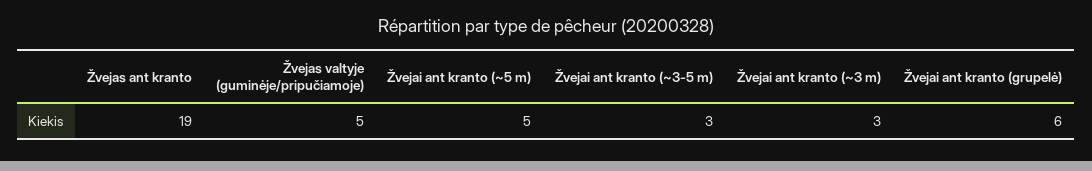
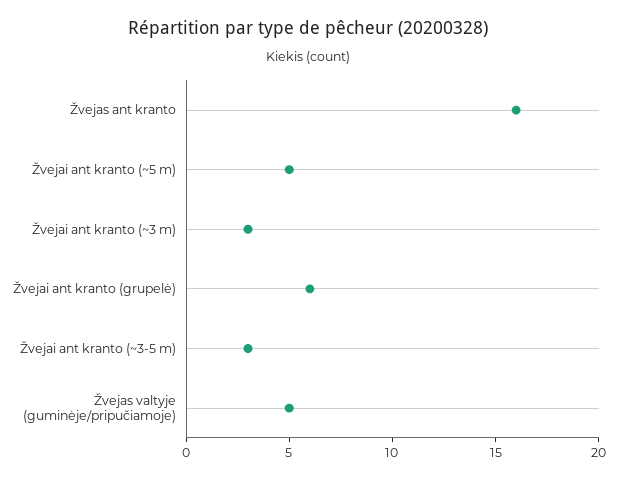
Žvejas ant kranto: 19 -> 16

